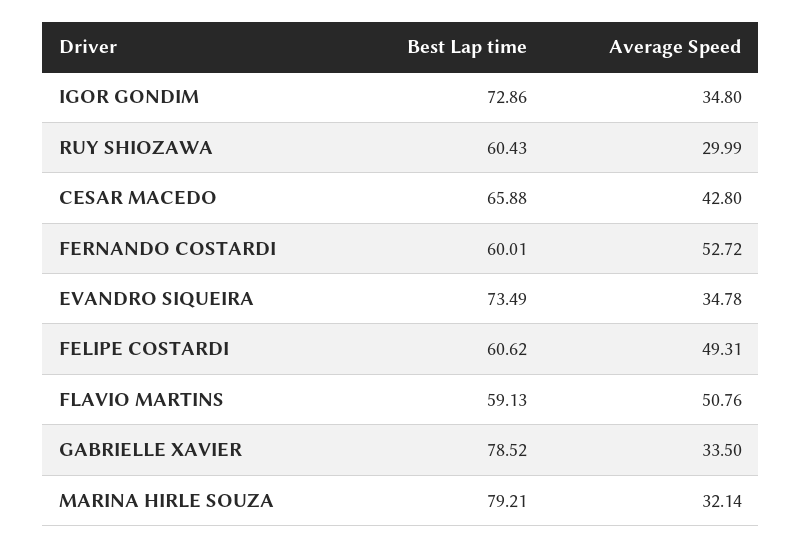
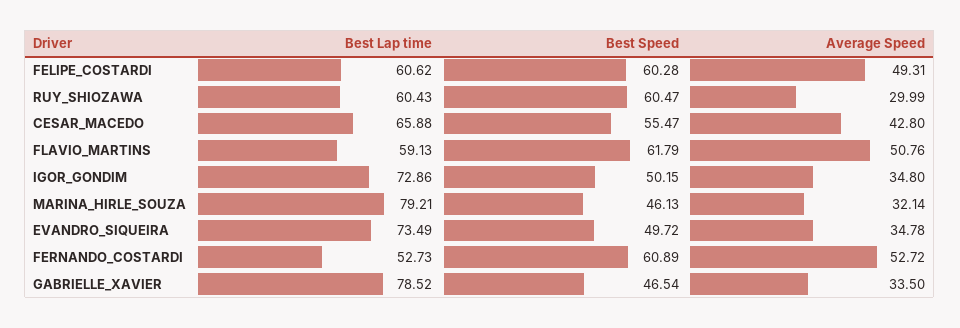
Best Lap time, FERNANDO COSTARDI: 60.01 -> 52.73
Best Speed, FELIPE COSTARDI: none -> 60.28
Best Speed, RUY SHIOZAWA: none -> 60.47
Best Speed, CESAR MACEDO: none -> 55.47
Best Speed, FLAVIO MARTINS: none -> 61.79
Best Speed, IGOR GONDIM: none -> 50.15
Best Speed, MARINA HIRLE SOUZA: none -> 46.13
Best Speed, EVANDRO SIQUEIRA: none -> 49.72
Best Speed, FERNANDO COSTARDI: none -> 60.89
Best Speed, GABRIELLE XAVIER: none -> 46.54

